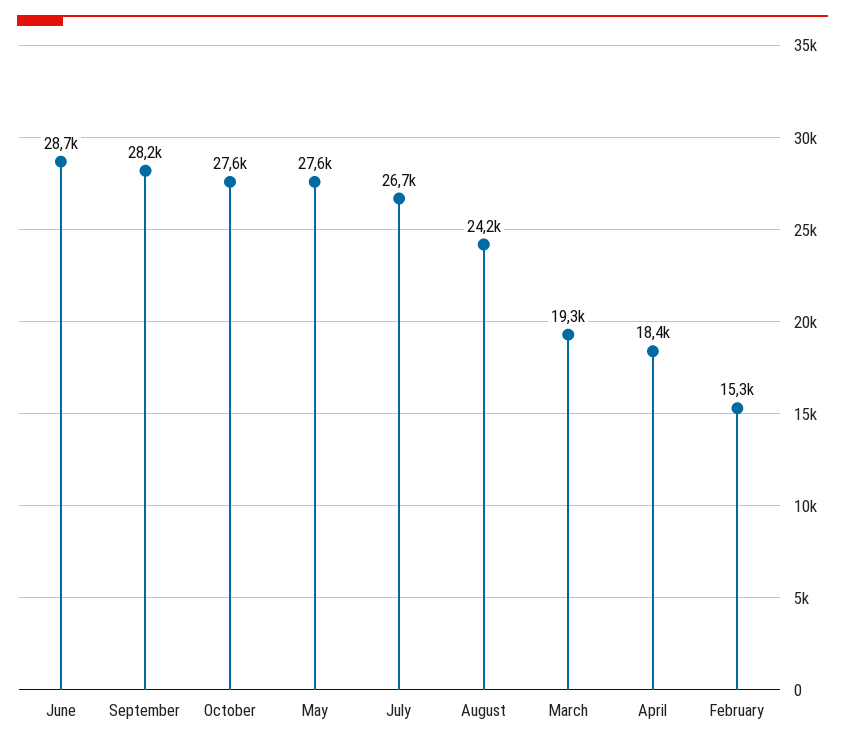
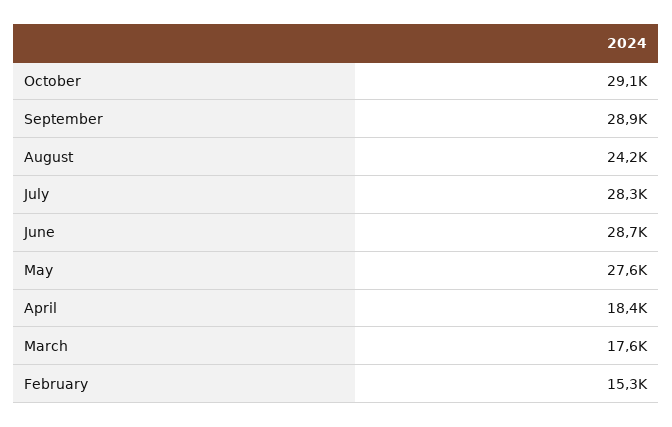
September: 28200 -> 28900
October: 27600 -> 29100
July: 26700 -> 28300
March: 19300 -> 17600

